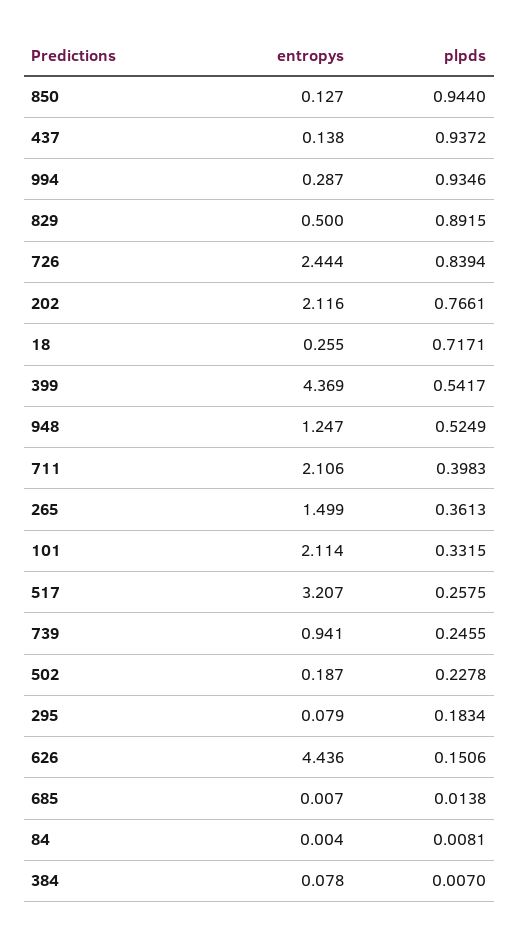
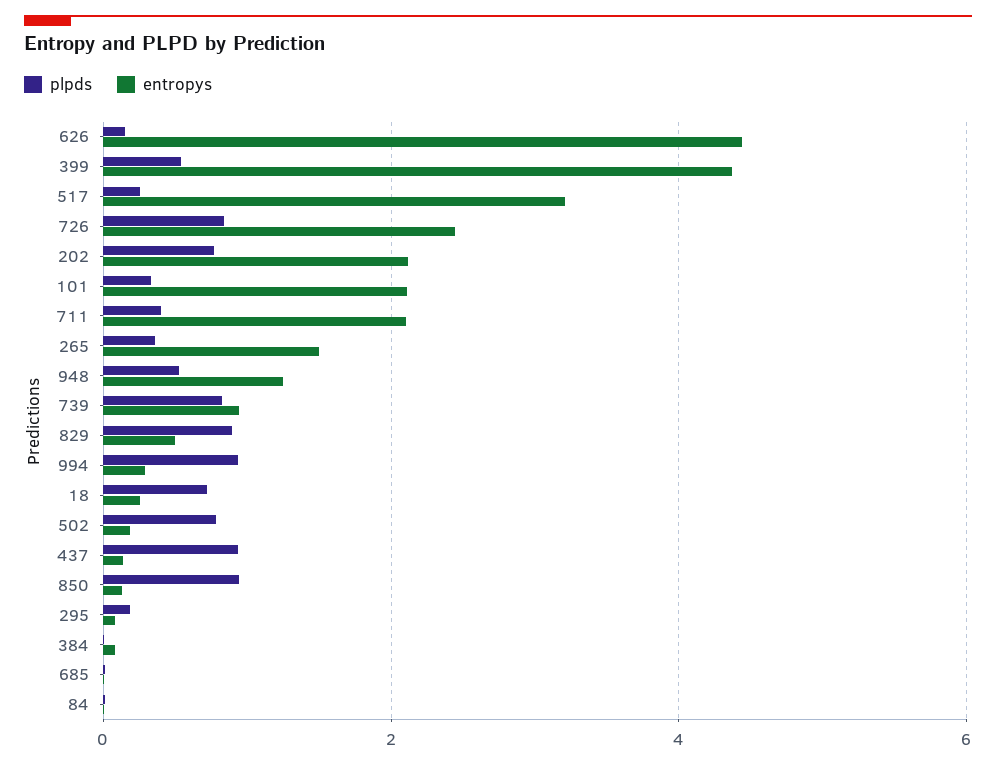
plpds, 739: 0.2455 -> 0.8
plpds, 502: 0.2278 -> 0.8

